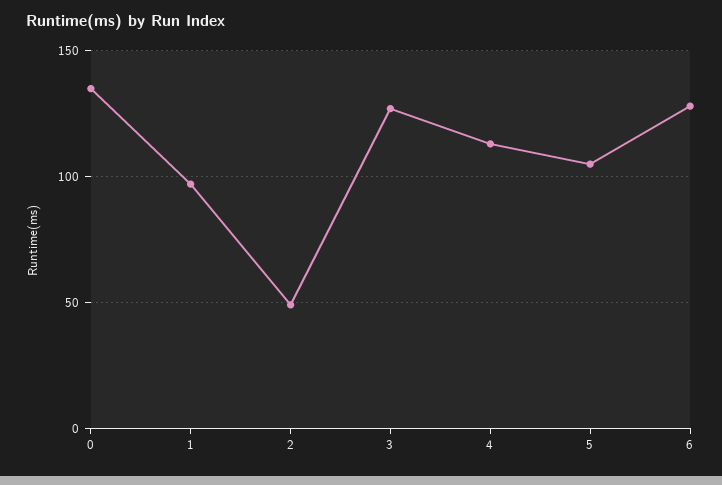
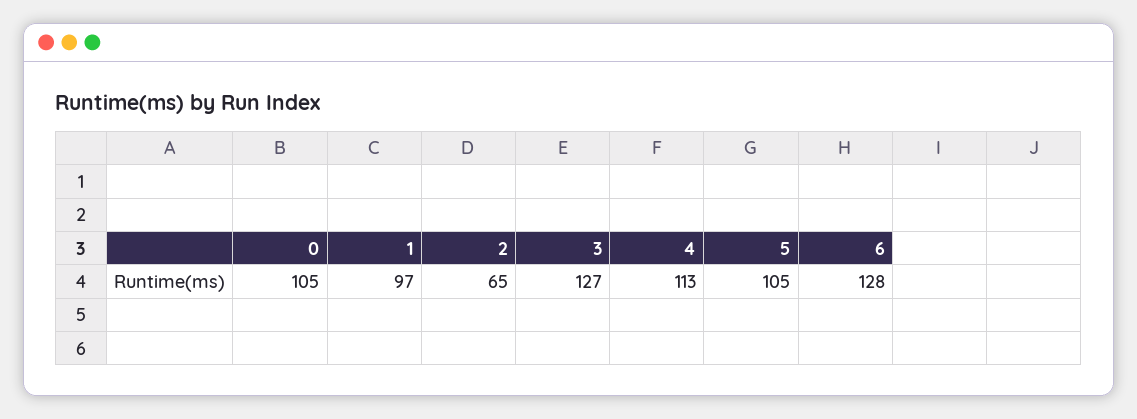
0: 135 -> 105
2: 50 -> 65

